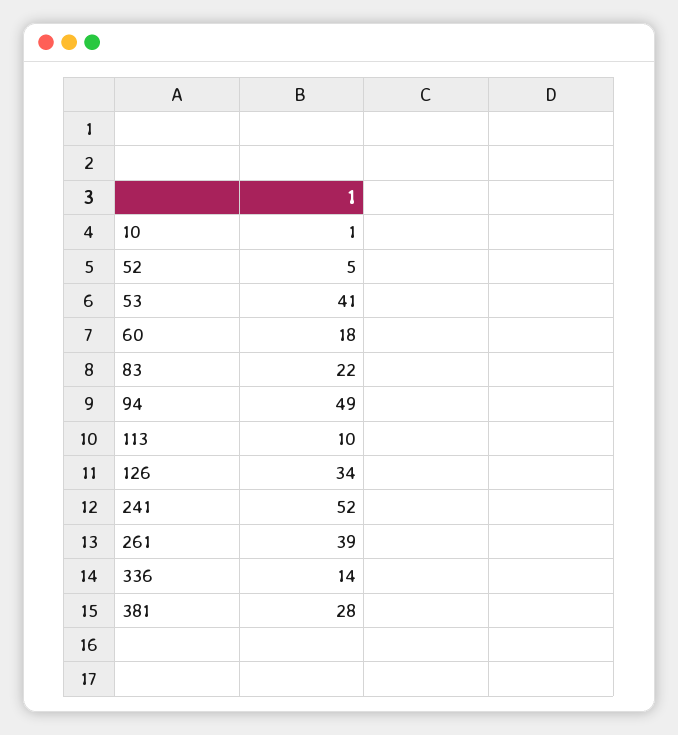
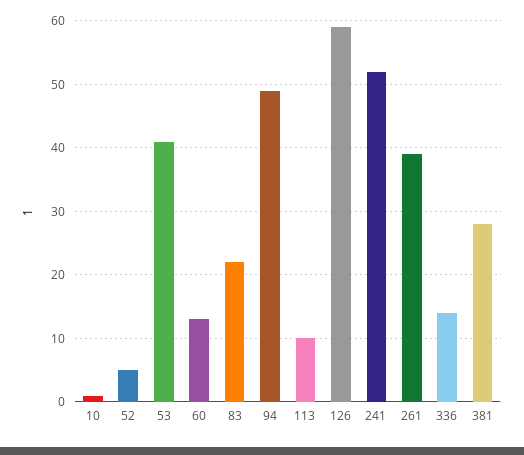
60: 18 -> 13
126: 34 -> 59

